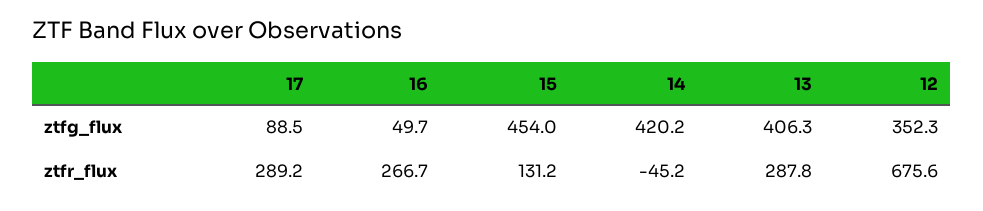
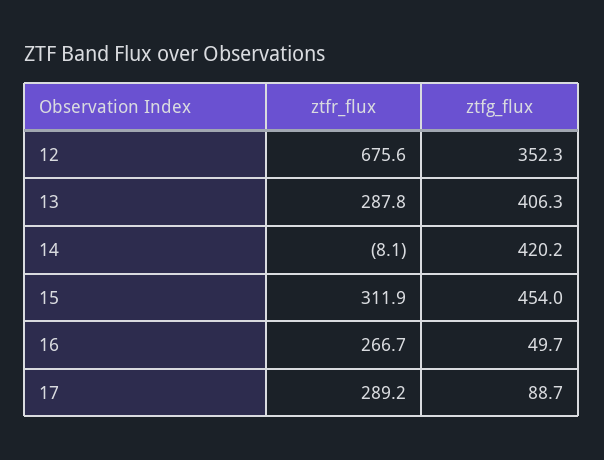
17, ztfg_flux: 88.5 -> 88.7
15, ztfr_flux: 131.2 -> 311.9
14, ztfr_flux: -45.2 -> -8.1

